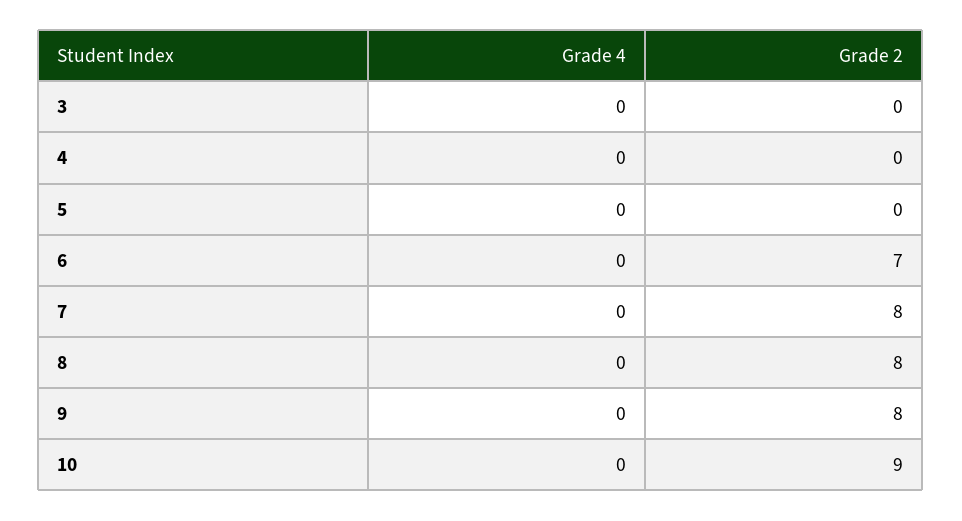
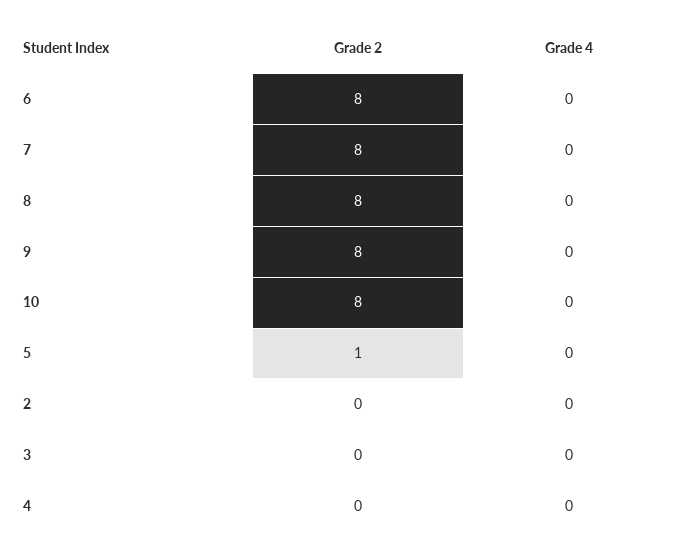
Grade 2, 5: 0 -> 1
Grade 2, 6: 7 -> 8
Grade 2, 10: 9 -> 8
Grade 2, 2: none -> 0
Grade 4, 2: none -> 0

